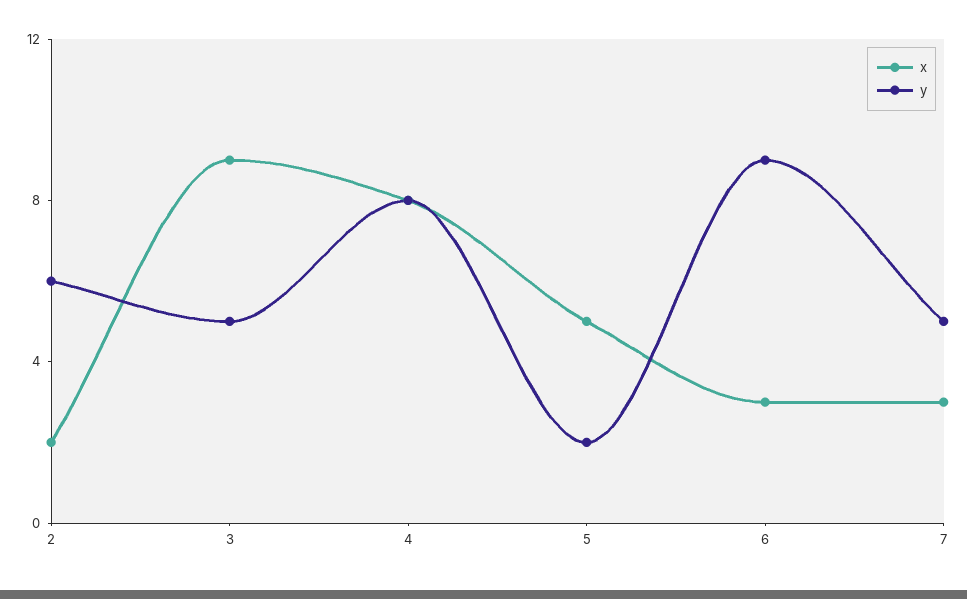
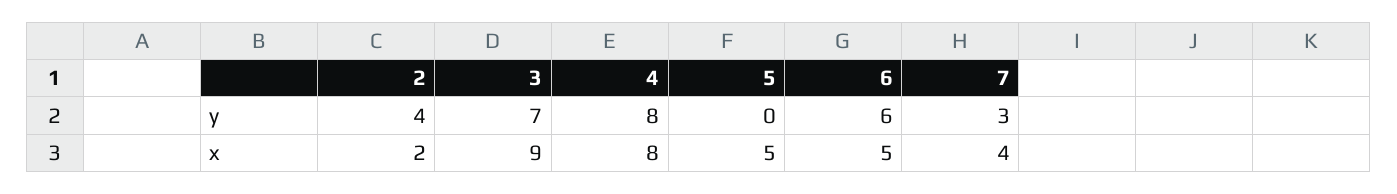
y, 2: 6 -> 4
y, 3: 5 -> 7
y, 5: 2 -> 0
x, 6: 3 -> 5
y, 6: 9 -> 6
x, 7: 3 -> 4
y, 7: 5 -> 3

